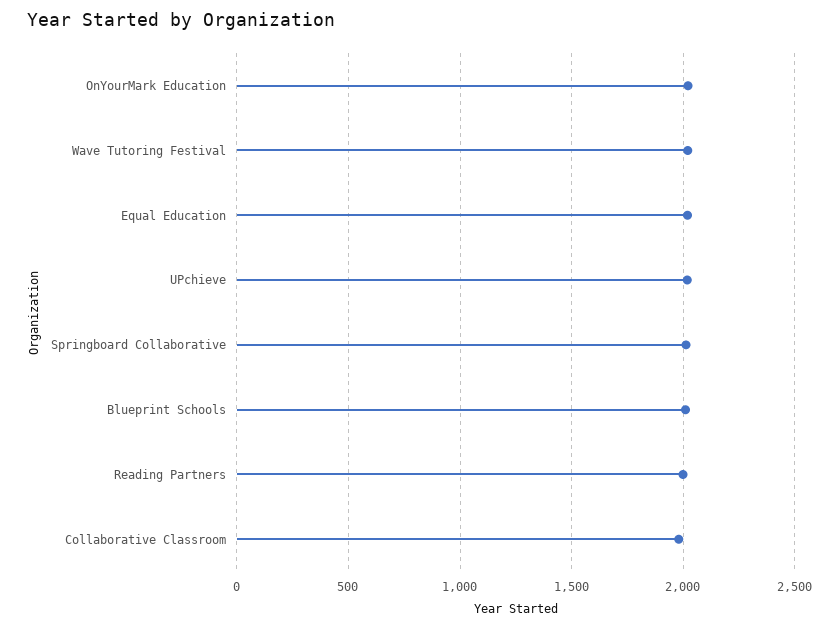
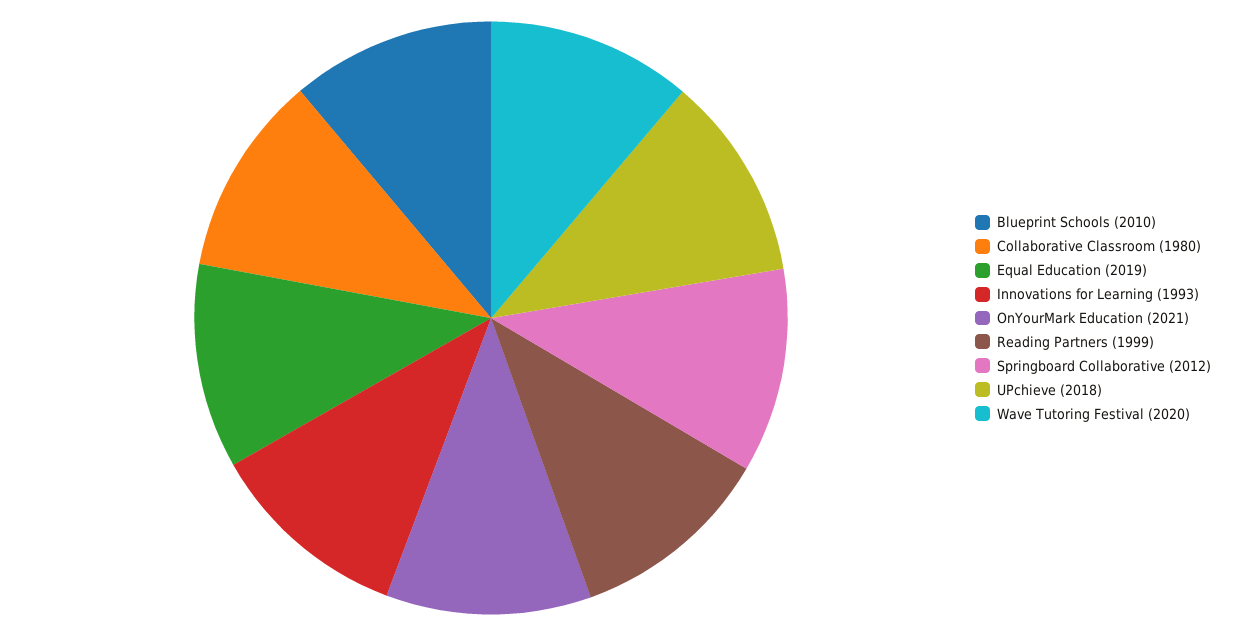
Innovations for Learning: none -> 1993

